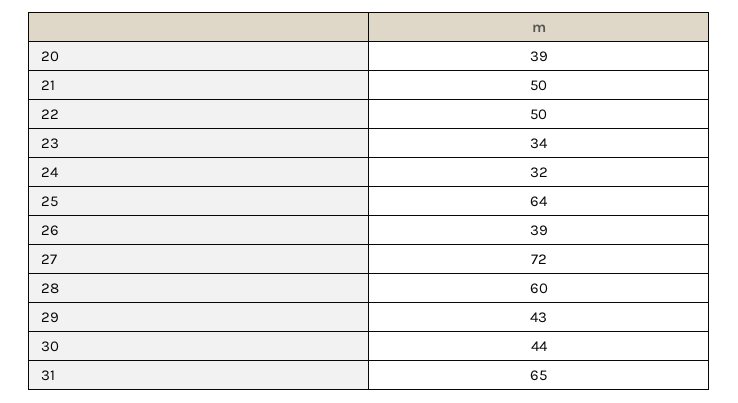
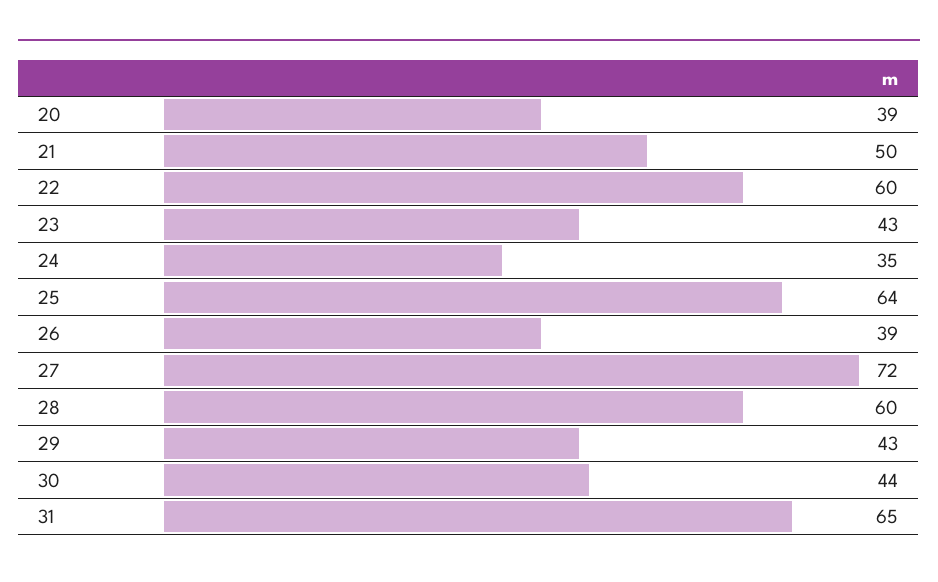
22: 50 -> 60
23: 34 -> 43
24: 32 -> 35

